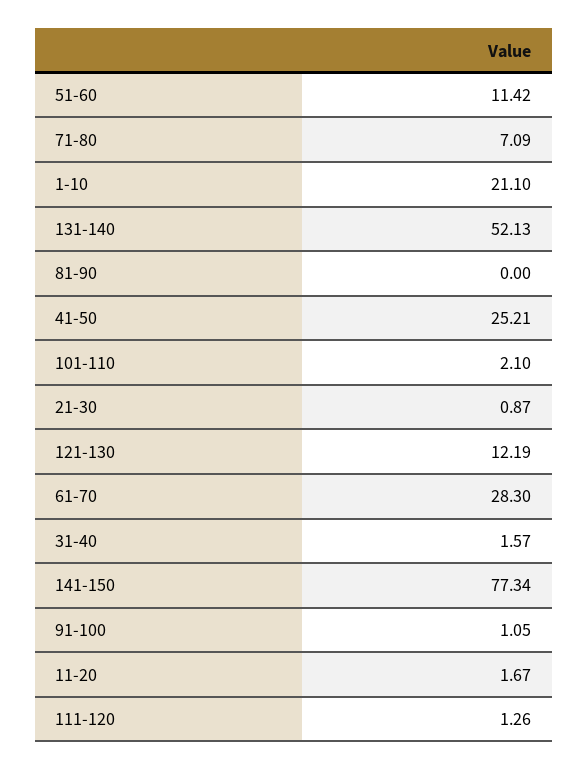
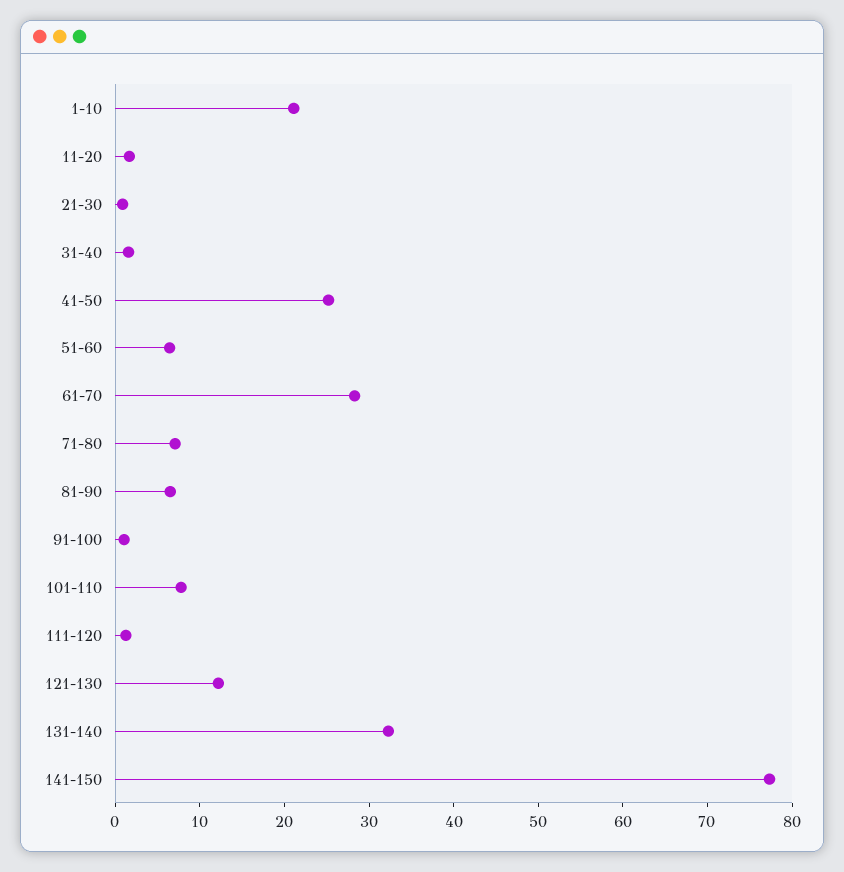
51-60: 11.42 -> 6
131-140: 52.13 -> 32
81-90: 0 -> 6
101-110: 2.1 -> 8

